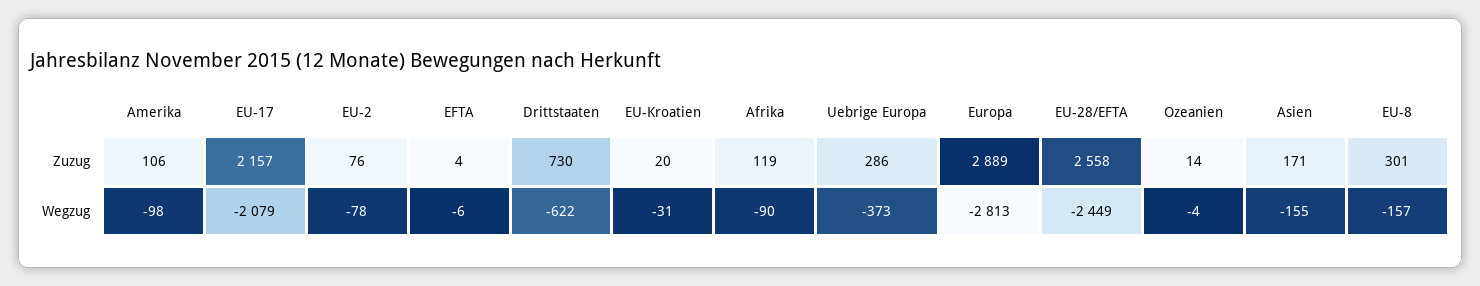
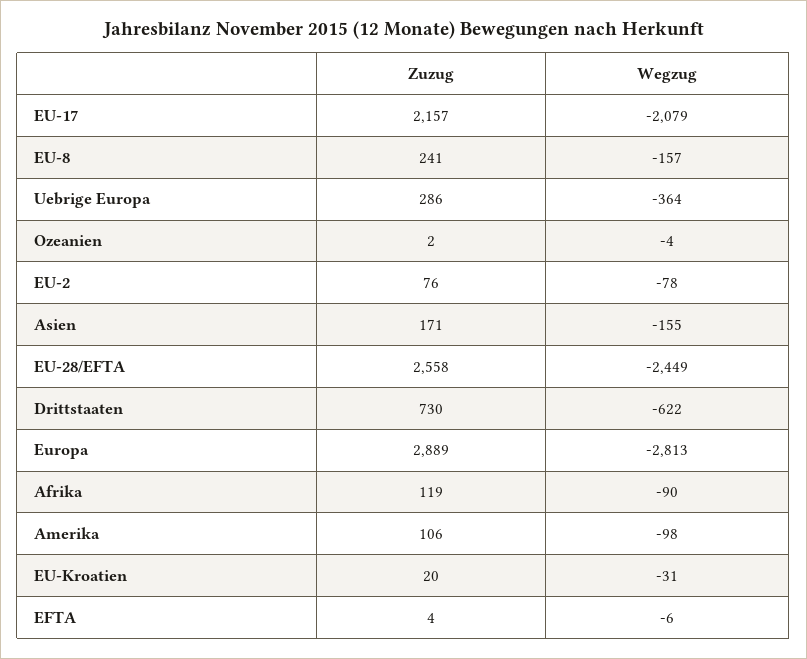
Ozeanien, Zuzug: 14 -> 2
EU-8, Zuzug: 301 -> 241
Uebrige Europa, Wegzug: -373 -> -364

